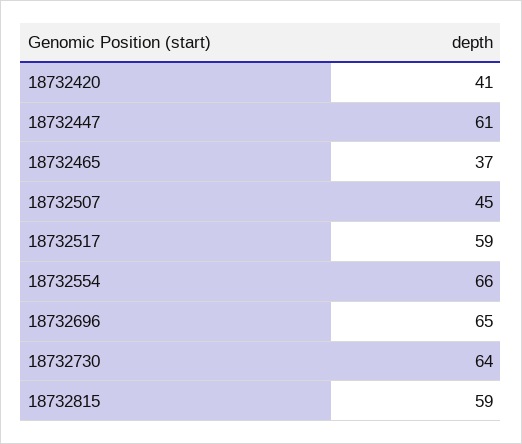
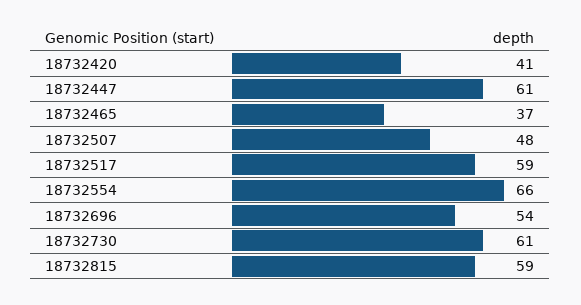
18732507: 45 -> 48
18732696: 65 -> 54
18732730: 64 -> 61

